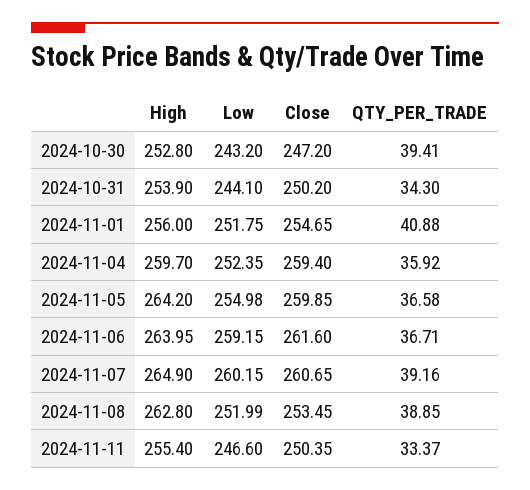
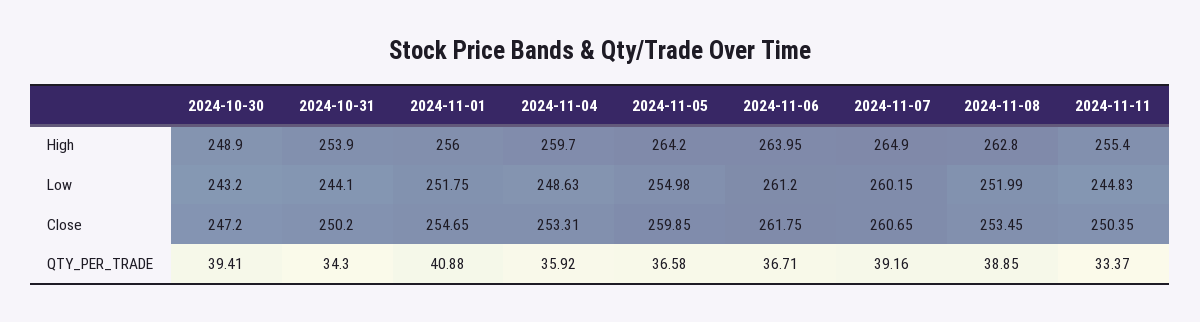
High, 2024-10-30: 252.8 -> 248.9
Low, 2024-11-04: 252.35 -> 248.63
Close, 2024-11-04: 259.4 -> 253.31
Low, 2024-11-06: 259.15 -> 261.2
Close, 2024-11-06: 261.6 -> 261.75
Low, 2024-11-11: 246.6 -> 244.83

